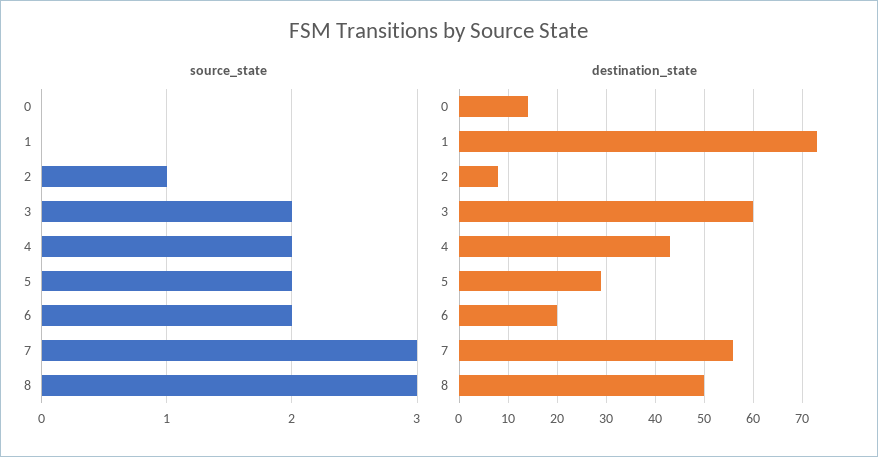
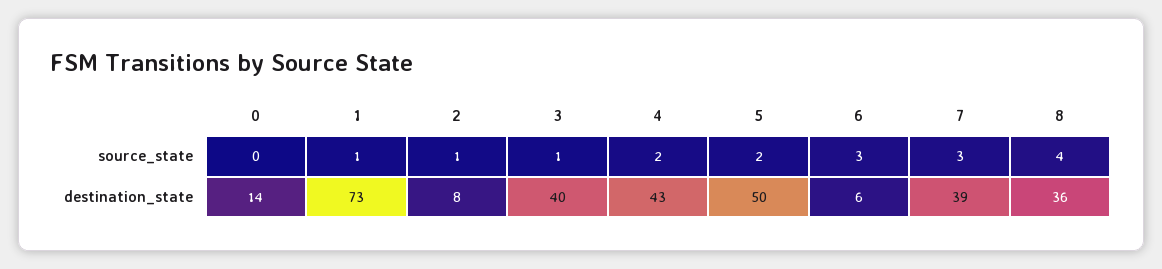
source_state, 1: 0 -> 1
source_state, 3: 2 -> 1
source_state, 6: 2 -> 3
source_state, 8: 3 -> 4
destination_state, 3: 60 -> 40
destination_state, 5: 30 -> 50
destination_state, 6: 20 -> 6
destination_state, 7: 55 -> 39
destination_state, 8: 50 -> 36

